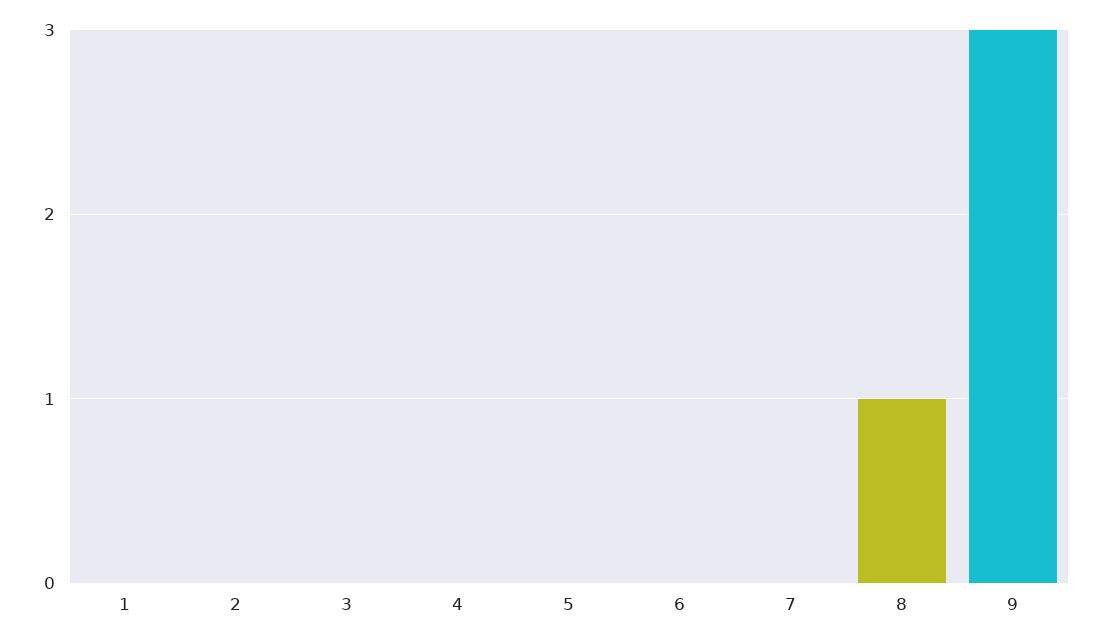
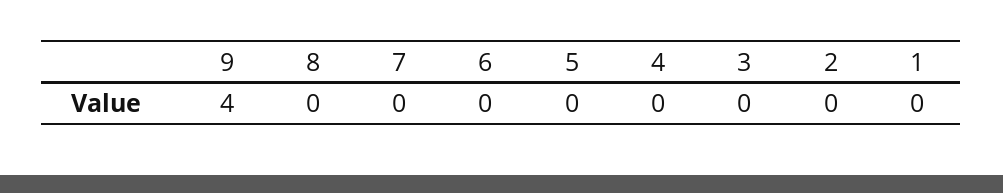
8: 1 -> 0
9: 3 -> 4

